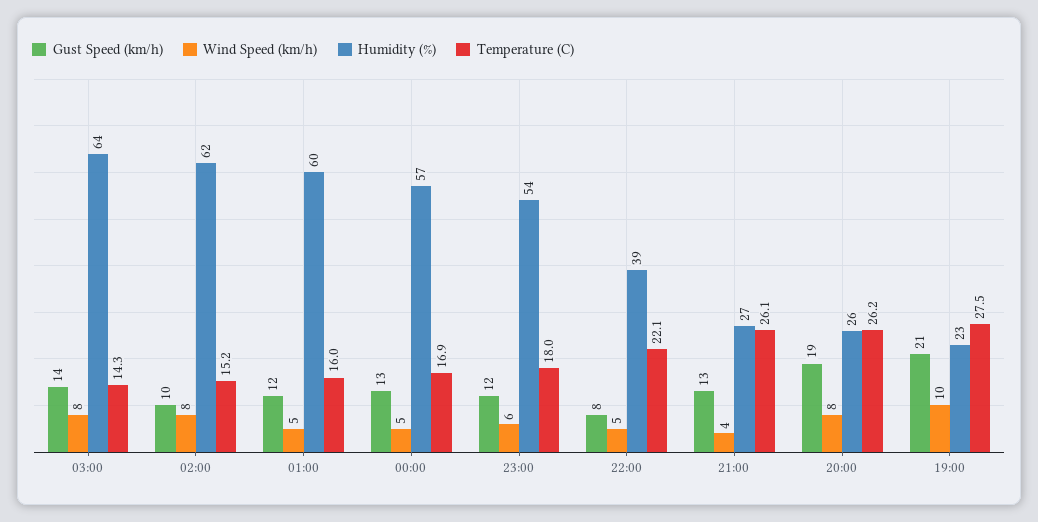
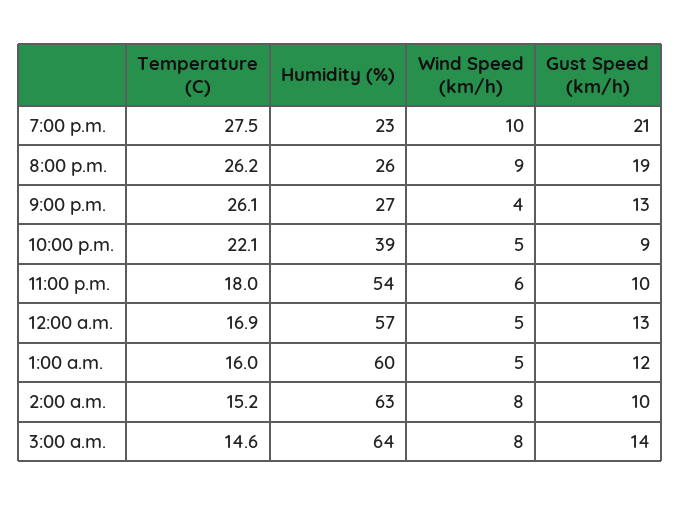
Temperature (C), 03:00: 14.3 -> 14.6
Humidity (%), 02:00: 62 -> 63
Gust Speed (km/h), 23:00: 12 -> 10
Gust Speed (km/h), 22:00: 8 -> 9
Wind Speed (km/h), 20:00: 8 -> 9

